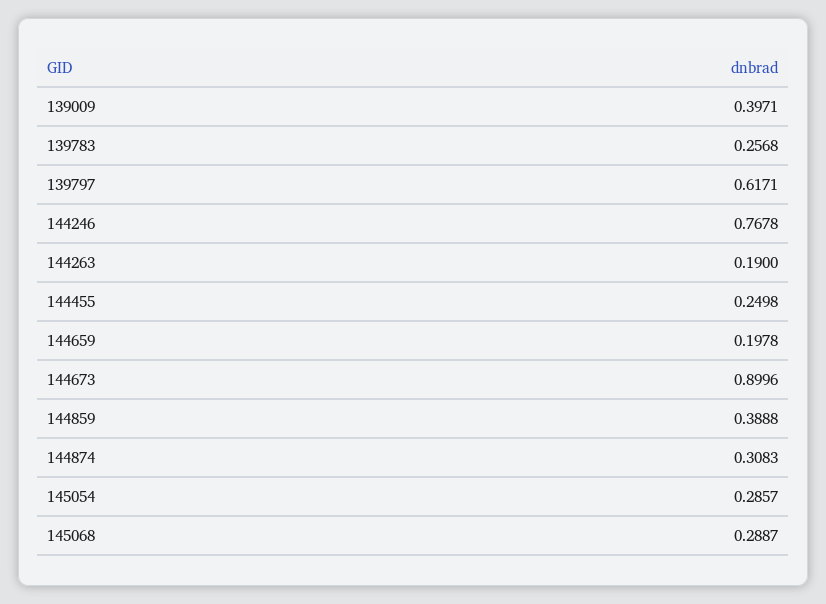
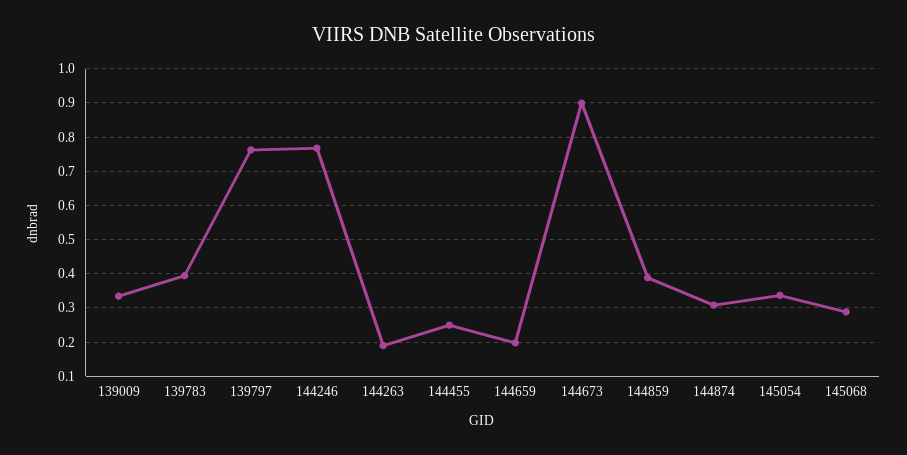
139009: 0.3971 -> 0.34
139783: 0.2568 -> 0.4
139797: 0.6171 -> 0.76
145054: 0.2857 -> 0.34

